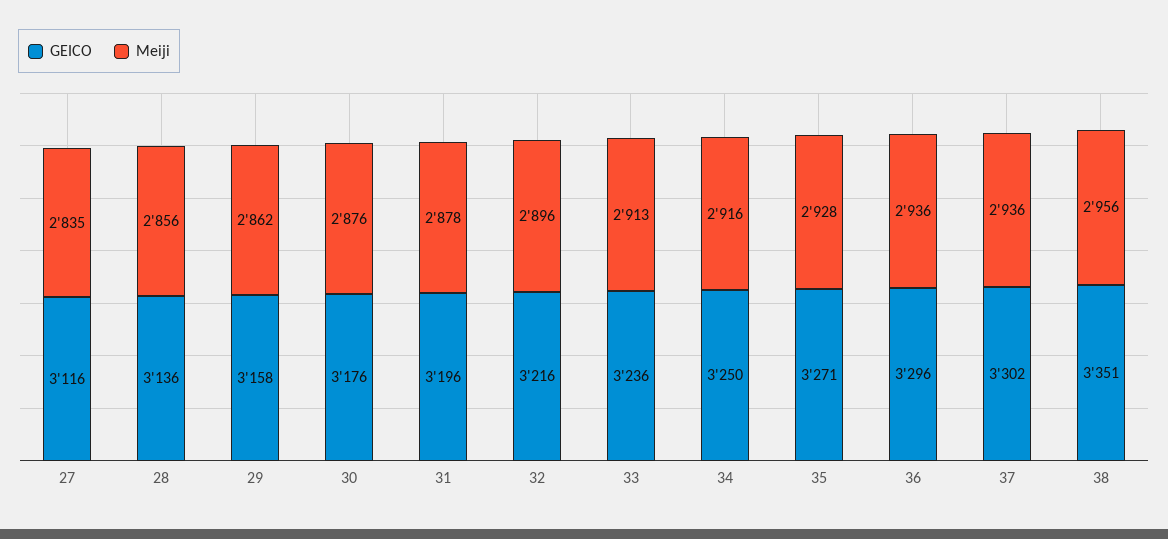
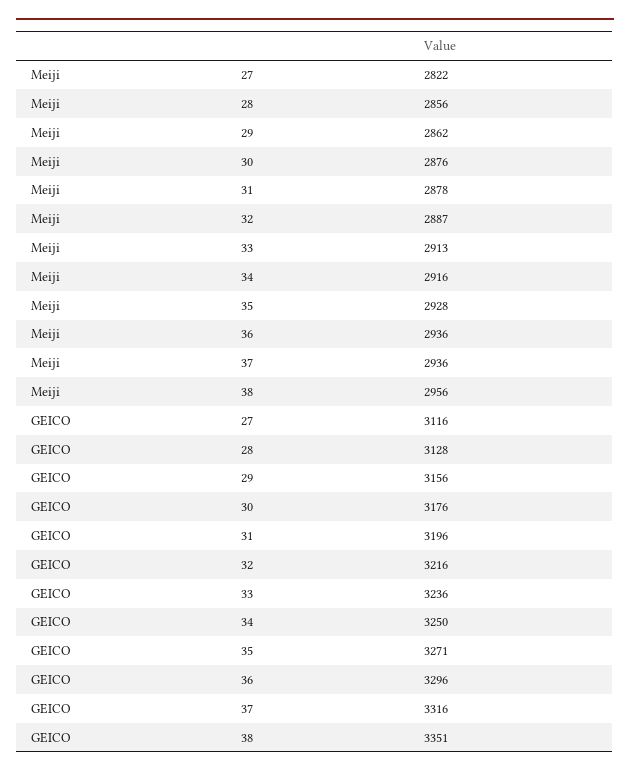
Meiji, 27: 2835 -> 2822
GEICO, 28: 3136 -> 3128
GEICO, 29: 3158 -> 3156
Meiji, 32: 2896 -> 2887
GEICO, 37: 3302 -> 3316

